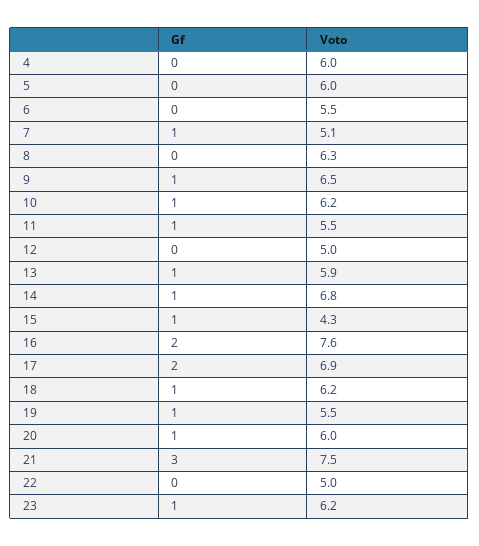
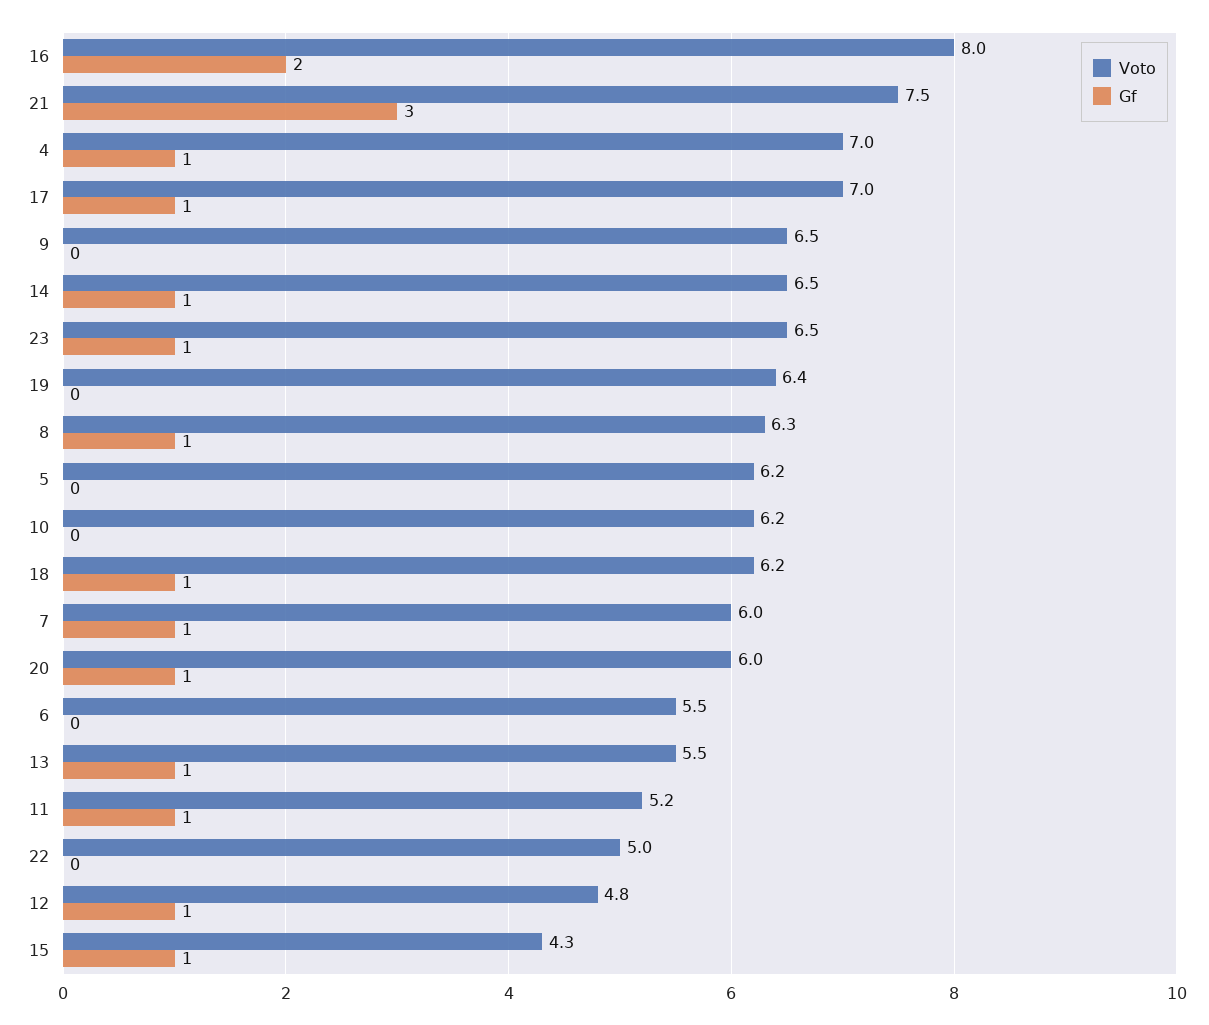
Gf, 4: 0 -> 1
Voto, 4: 6 -> 7
Voto, 5: 6 -> 6.2
Voto, 7: 5.1 -> 6
Gf, 8: 0 -> 1
Gf, 9: 1 -> 0
Gf, 10: 1 -> 0
Voto, 11: 5.5 -> 5.2
Gf, 12: 0 -> 1
Voto, 12: 5 -> 4.8
Voto, 13: 5.9 -> 5.5
Voto, 14: 6.8 -> 6.5
Voto, 16: 7.6 -> 8
Gf, 17: 2 -> 1
Voto, 17: 6.9 -> 7
Gf, 19: 1 -> 0
Voto, 19: 5.5 -> 6.4
Voto, 23: 6.2 -> 6.5

